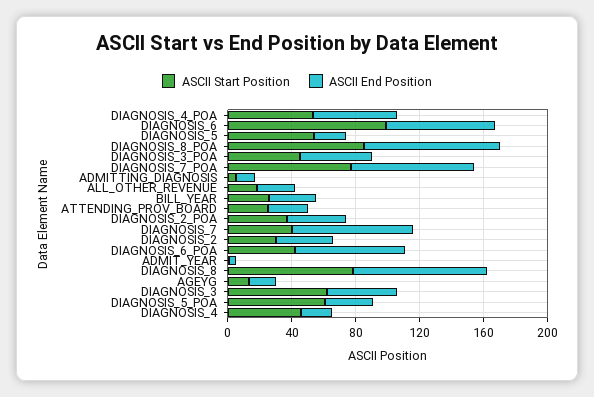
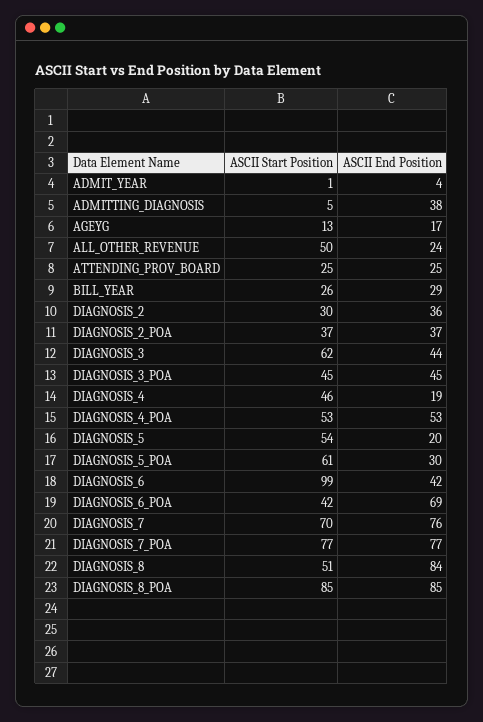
ASCII End Position, DIAGNOSIS_6: 70 -> 42
ASCII End Position, ADMITTING_DIAGNOSIS: 10 -> 38
ASCII Start Position, ALL_OTHER_REVENUE: 20 -> 50
ASCII Start Position, DIAGNOSIS_7: 40 -> 70
ASCII Start Position, DIAGNOSIS_8: 80 -> 51

